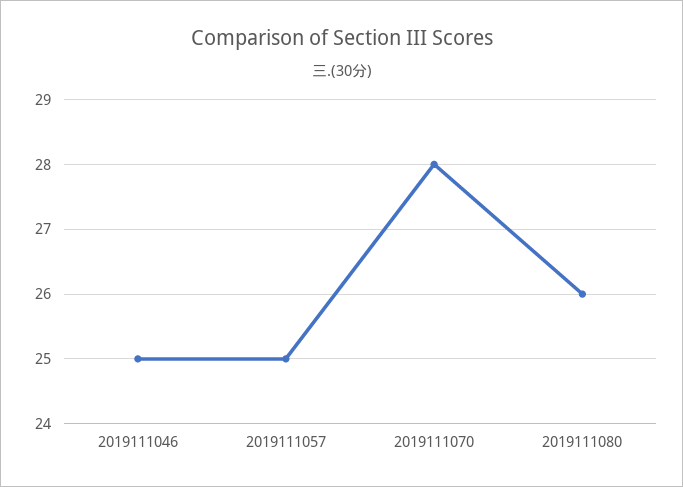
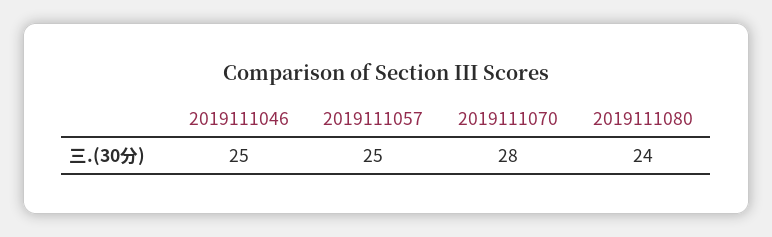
2019111080: 26 -> 24

